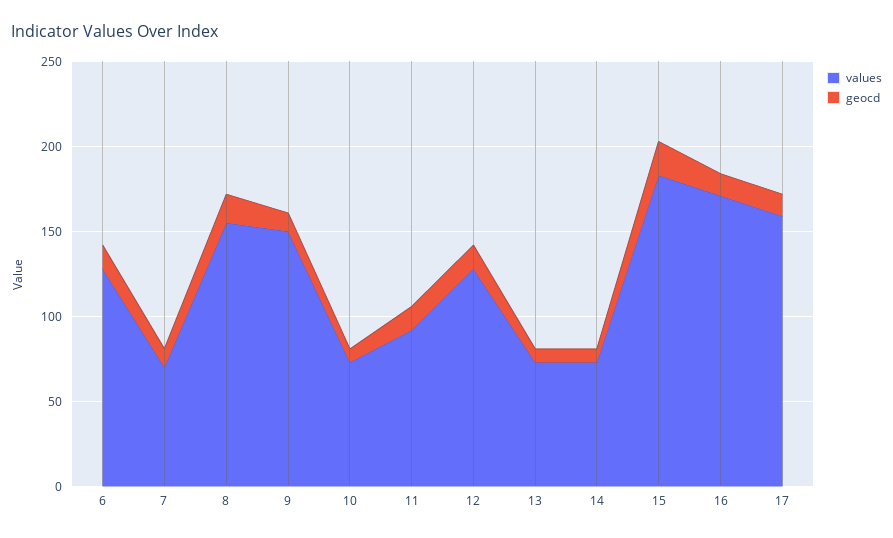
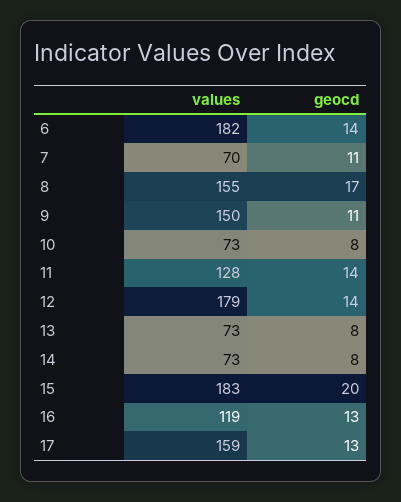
values, 6: 130 -> 182
values, 11: 90 -> 128
values, 12: 130 -> 179
values, 16: 170 -> 119

